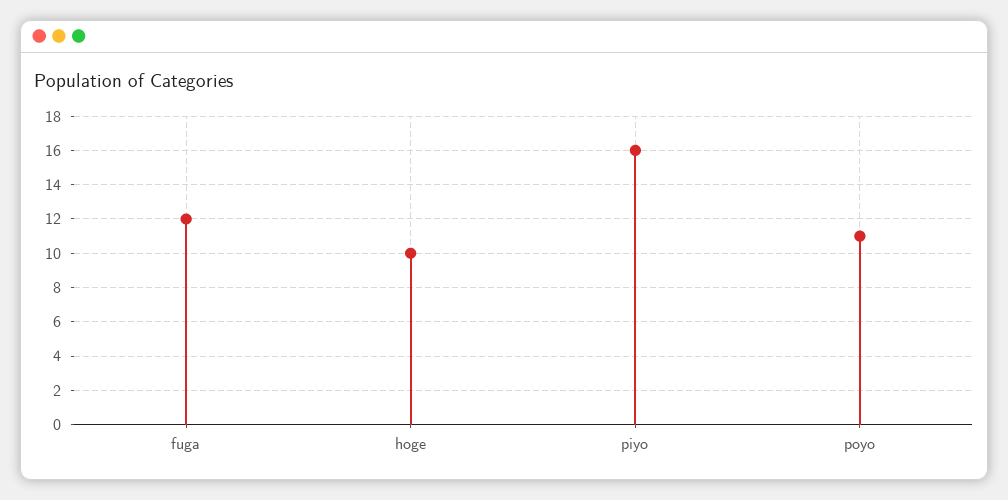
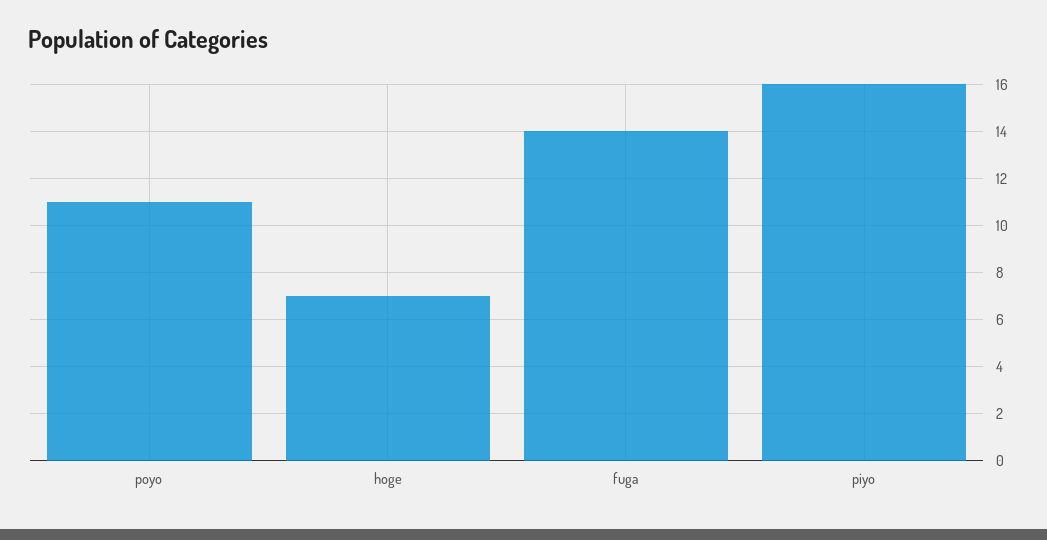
fuga: 12 -> 14
hoge: 10 -> 7

